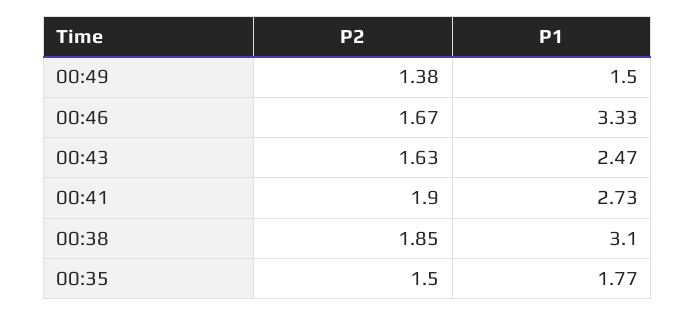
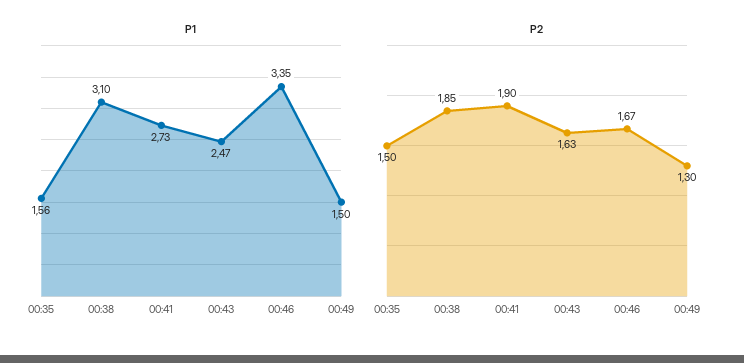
P2, 00:49: 1.38 -> 1.3
P1, 00:46: 3.33 -> 3.35
P1, 00:35: 1.77 -> 1.56

